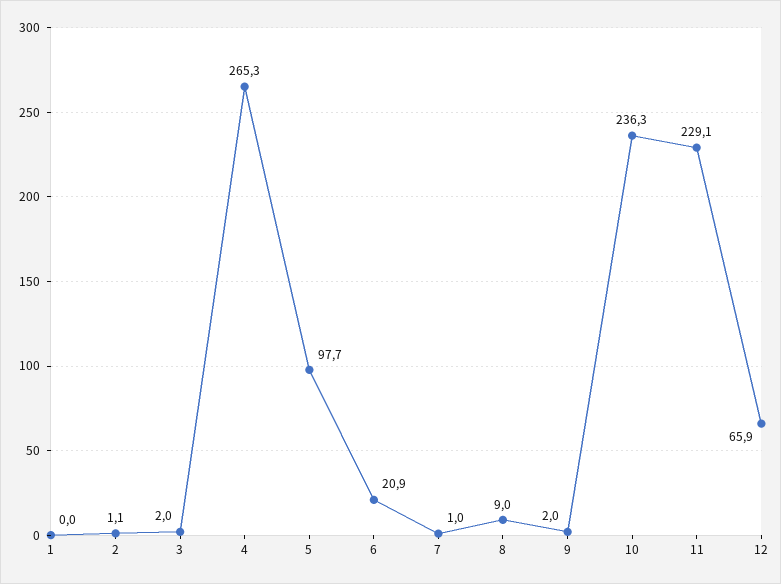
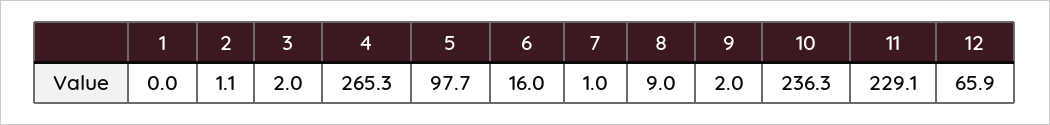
6: 20.9 -> 16

